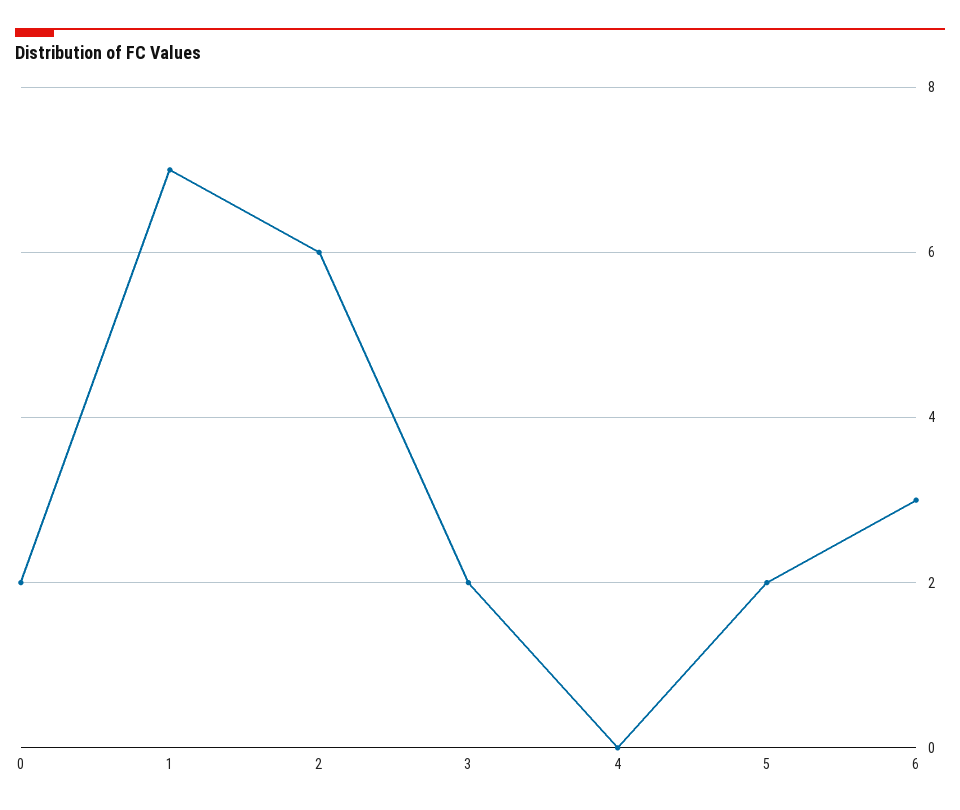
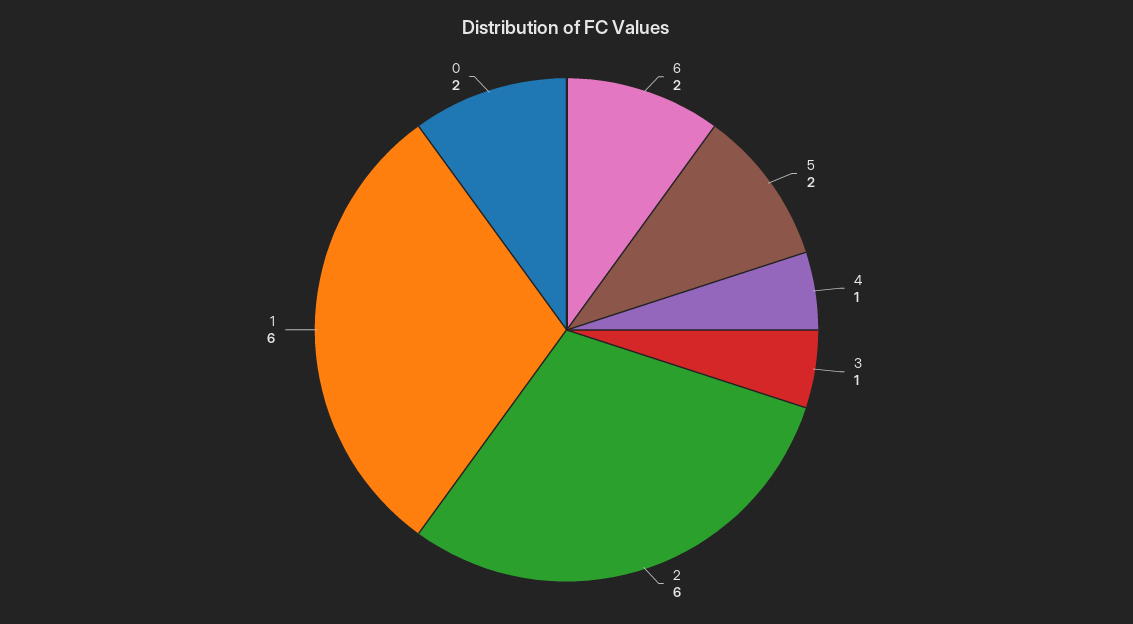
1: 7 -> 6
3: 2 -> 1
4: 0 -> 1
6: 3 -> 2

